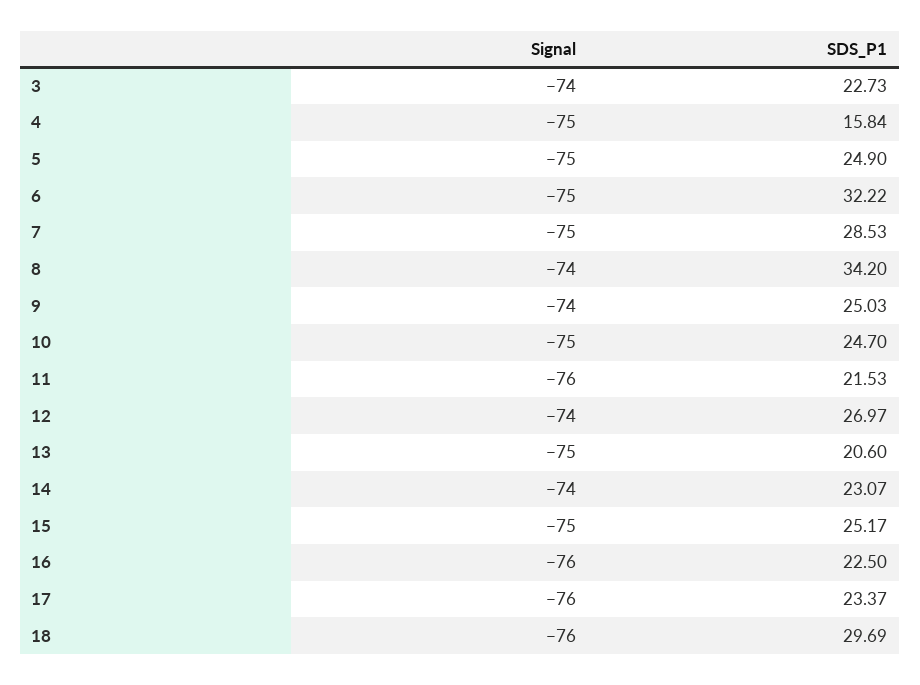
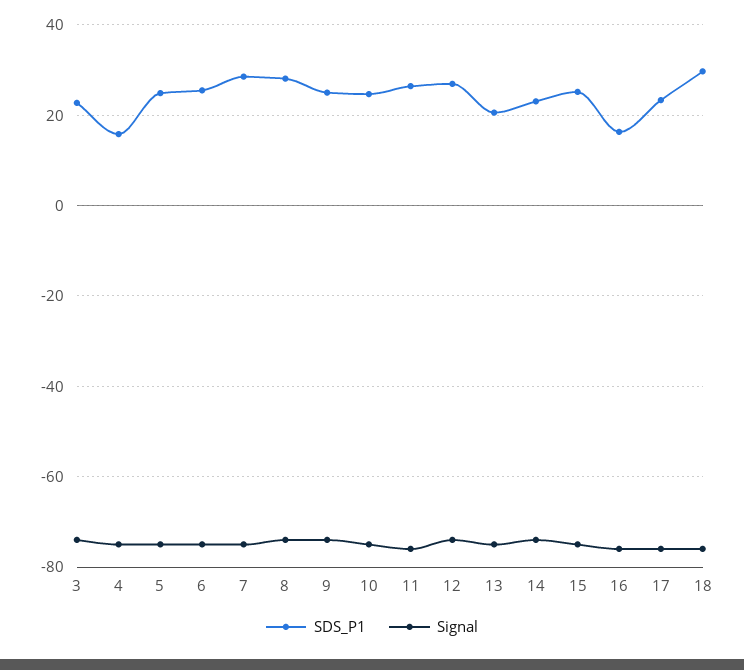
SDS_P1, 6: 32.22 -> 26
SDS_P1, 8: 34.2 -> 28
SDS_P1, 11: 21.53 -> 26
SDS_P1, 16: 22.5 -> 16

